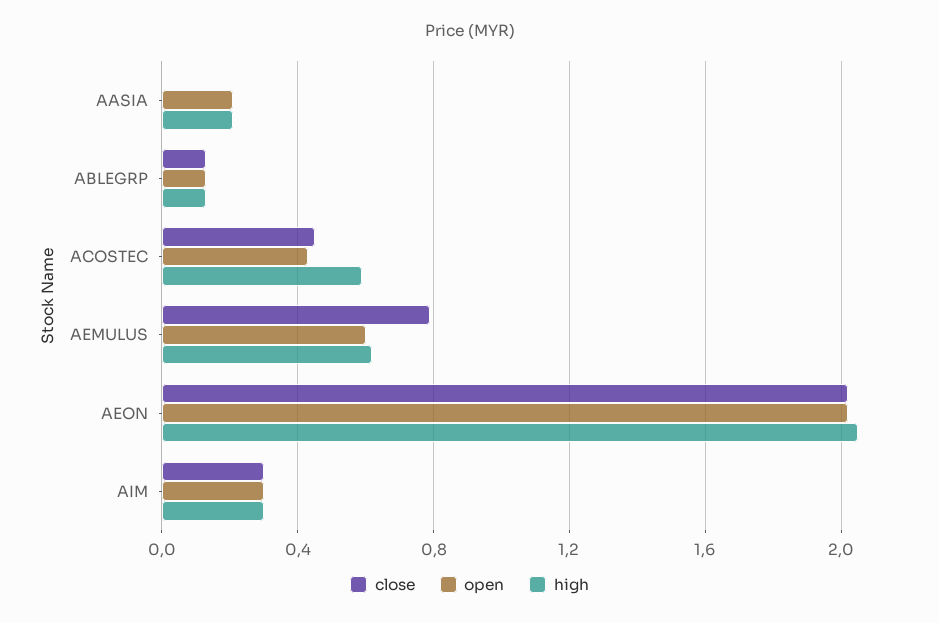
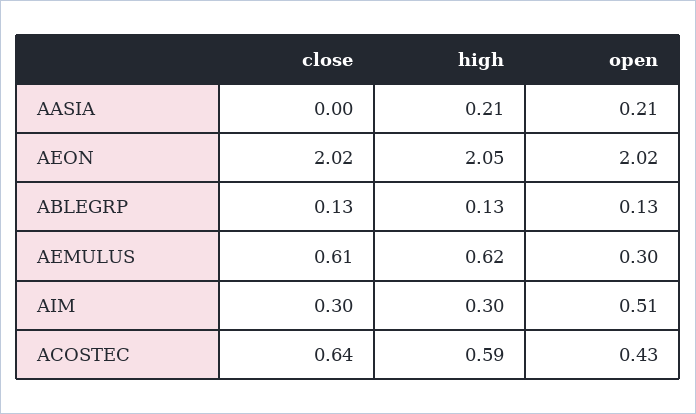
close, ACOSTEC: 0.45 -> 0.64
close, AEMULUS: 0.8 -> 0.61
open, AEMULUS: 0.6 -> 0.3
open, AIM: 0.3 -> 0.51

